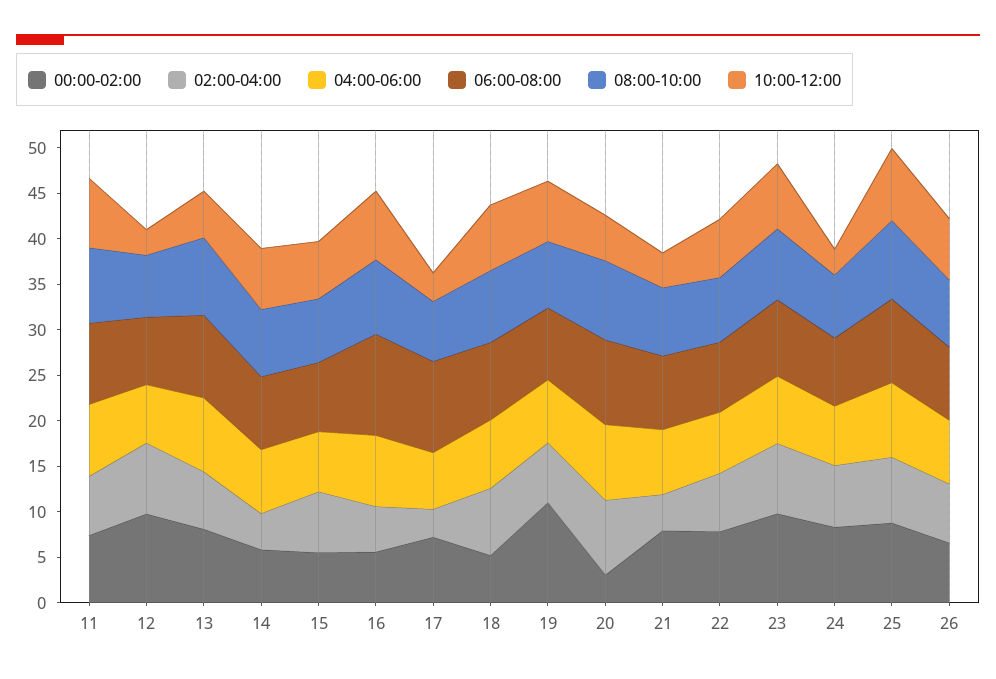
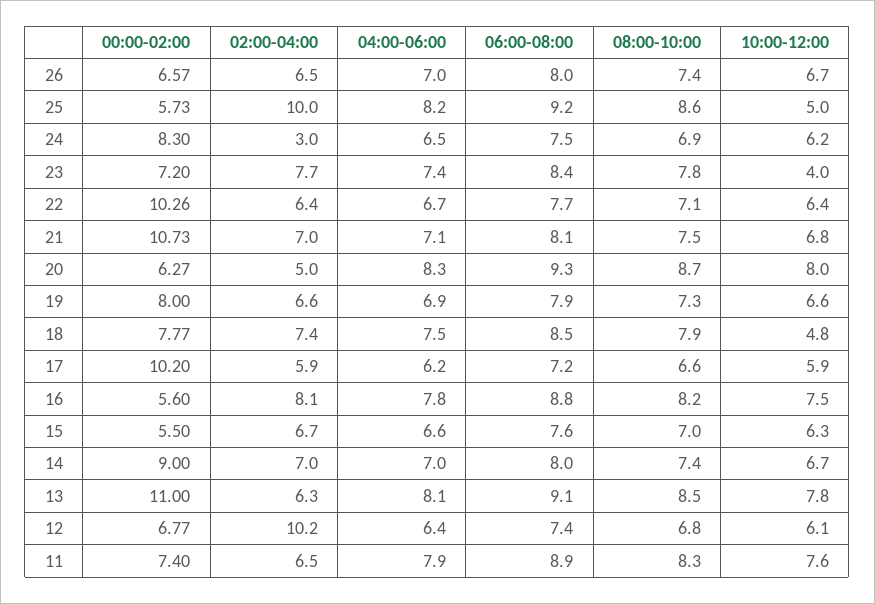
00:00-02:00, 12: 10 -> 6.77
02:00-04:00, 12: 8 -> 10.2
10:00-12:00, 12: 3 -> 6.1
00:00-02:00, 13: 8 -> 11
10:00-12:00, 13: 5 -> 7.8
00:00-02:00, 14: 6 -> 9
02:00-04:00, 14: 4 -> 7
02:00-04:00, 16: 5 -> 8.1
06:00-08:00, 16: 11 -> 8.8
00:00-02:00, 17: 7 -> 10.2
02:00-04:00, 17: 3 -> 5.9
06:00-08:00, 17: 10 -> 7.2
10:00-12:00, 17: 3 -> 5.9
00:00-02:00, 18: 5 -> 7.77
10:00-12:00, 18: 7 -> 4.8
00:00-02:00, 19: 11 -> 8
00:00-02:00, 20: 3 -> 6.27
02:00-04:00, 20: 8 -> 5
10:00-12:00, 20: 5 -> 8
00:00-02:00, 21: 8 -> 10.73
02:00-04:00, 21: 4 -> 7
10:00-12:00, 21: 4 -> 6.8
00:00-02:00, 22: 8 -> 10.26
00:00-02:00, 23: 10 -> 7.2
10:00-12:00, 23: 7 -> 4
02:00-04:00, 24: 7 -> 3
10:00-12:00, 24: 3 -> 6.2
00:00-02:00, 25: 9 -> 5.73
02:00-04:00, 25: 7 -> 10
10:00-12:00, 25: 8 -> 5

